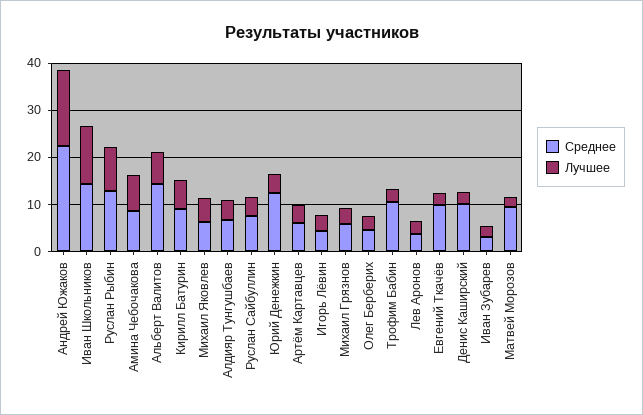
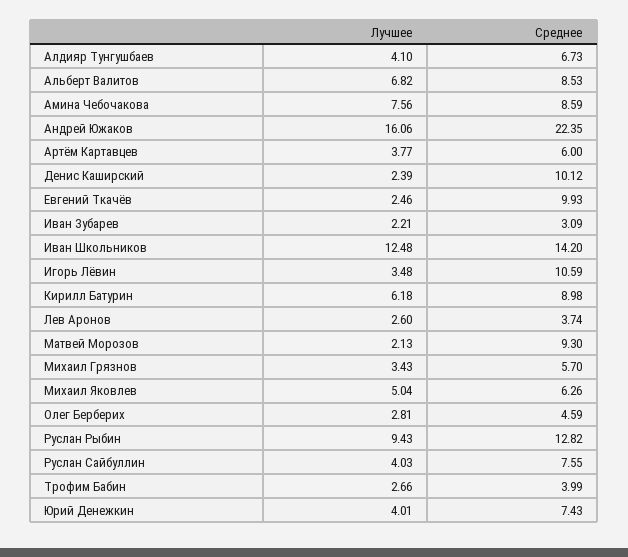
Среднее, Альберт Валитов: 14 -> 8.53
Среднее, Юрий Денежкин: 12 -> 7.43
Среднее, Игорь Лёвин: 4 -> 10.59
Среднее, Трофим Бабин: 10 -> 3.99

